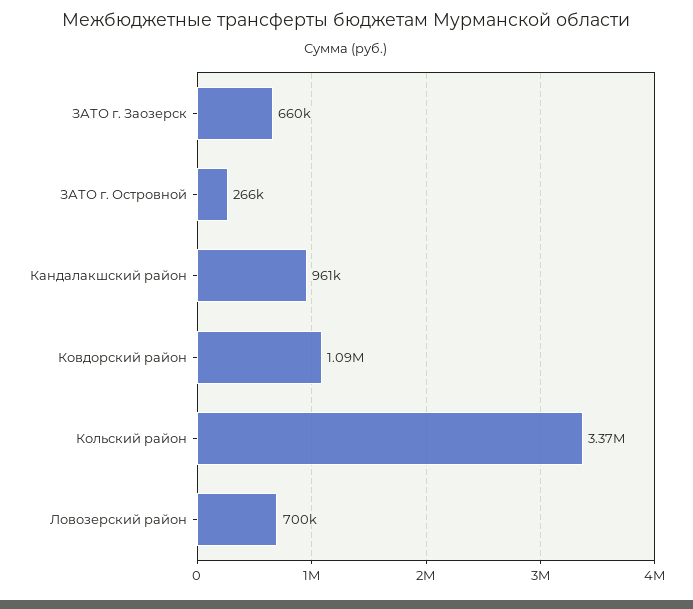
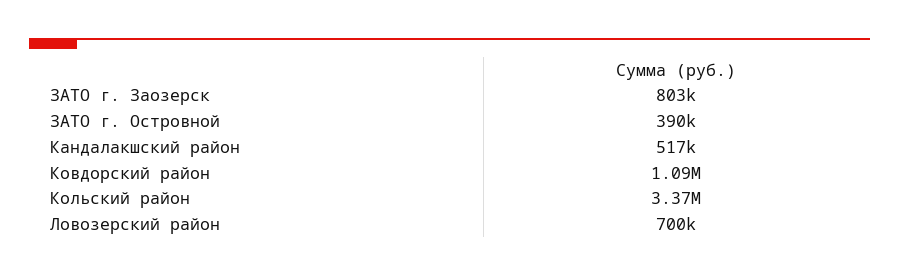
ЗАТО г. Заозерск: 660000 -> 803000
ЗАТО г. Островной: 266000 -> 390000
Кандалакшский район: 961000 -> 517000

